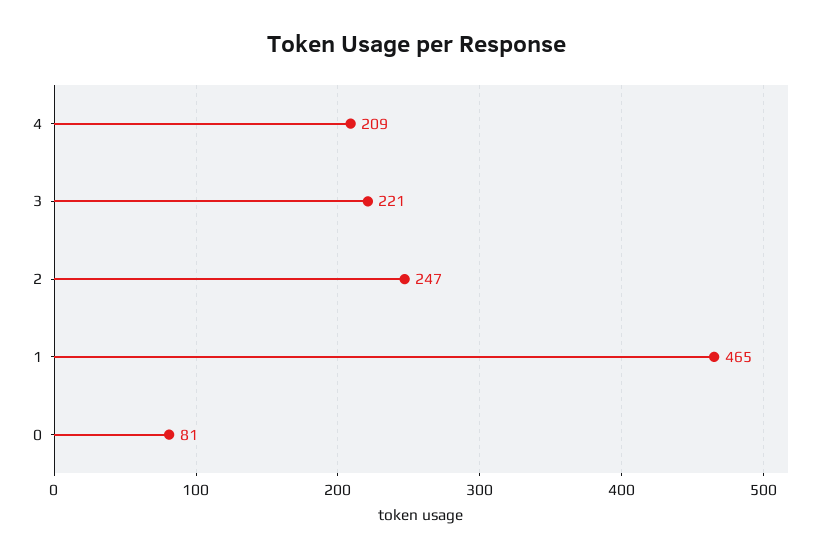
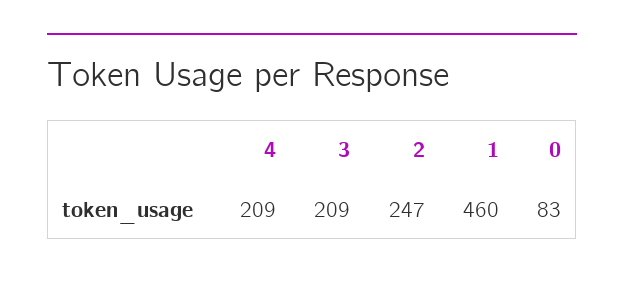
3: 221 -> 209
1: 465 -> 460
0: 81 -> 83

